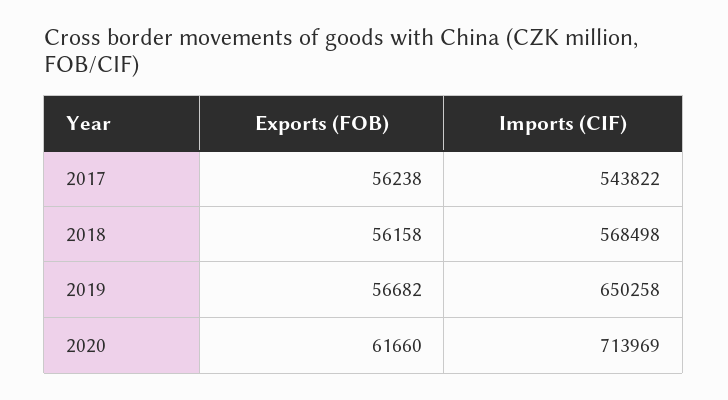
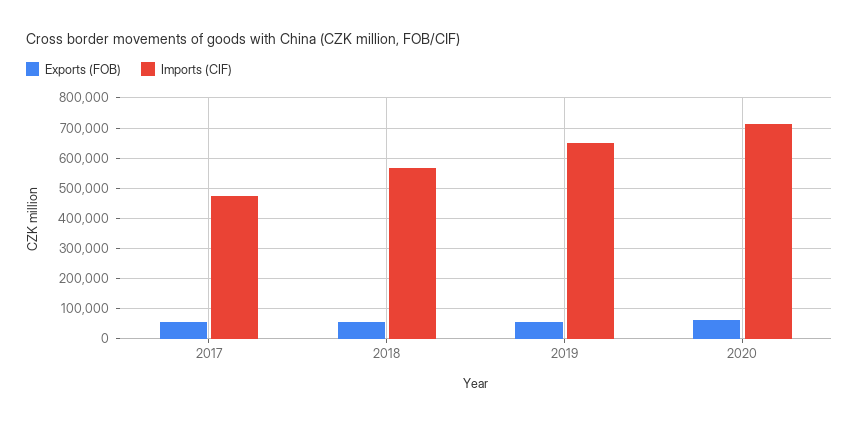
Imports (CIF), 2017: 543822 -> 480000

